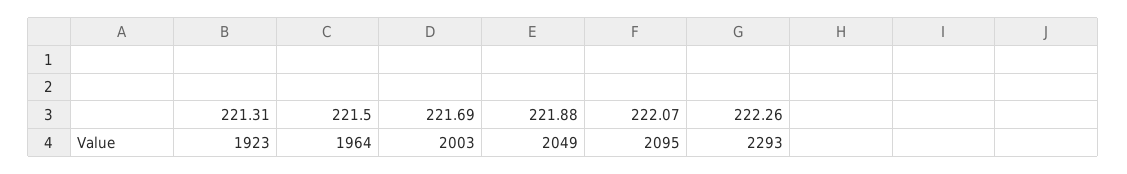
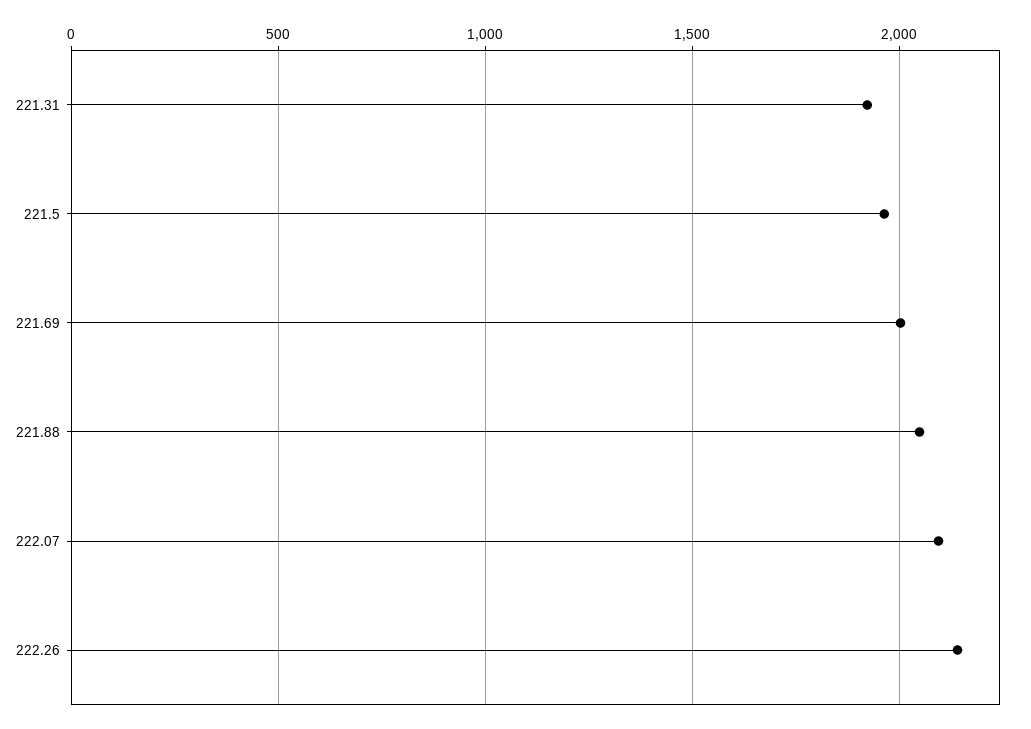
222.26: 2293 -> 2150

